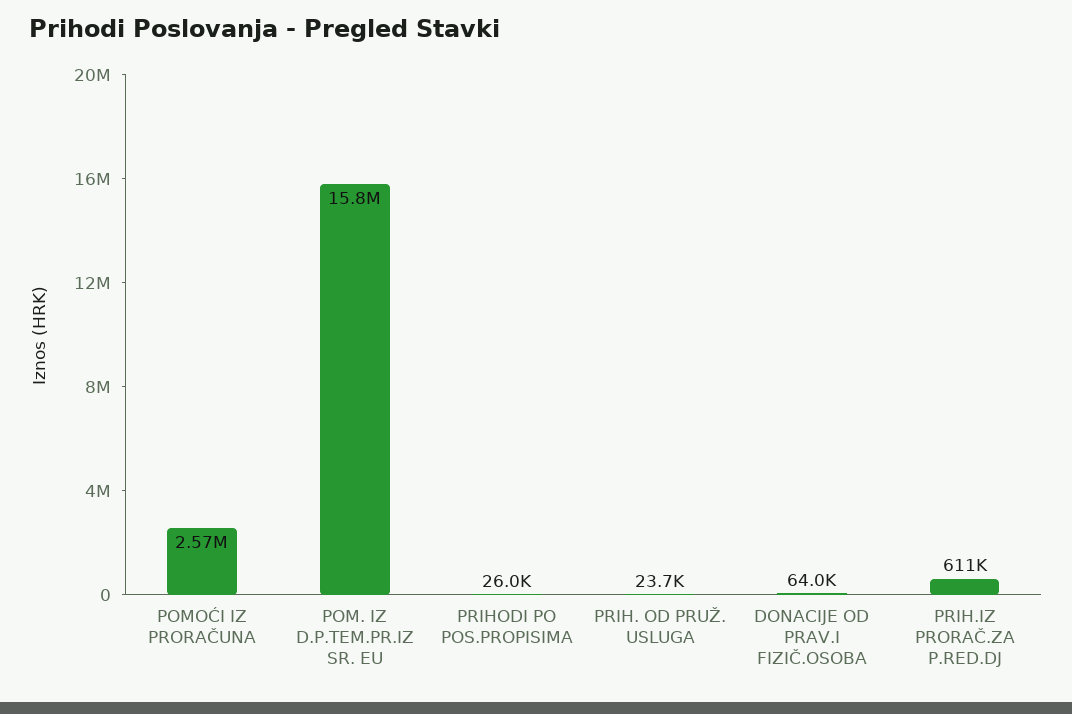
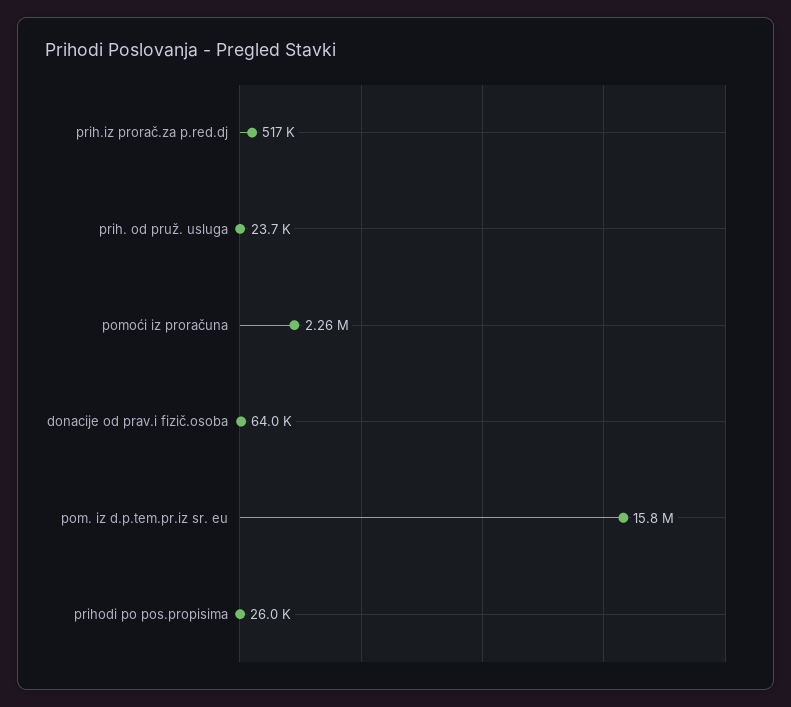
POMOĆI IZ PRORAČUNA: 2570000 -> 2260000
PRIH.IZ PRORAČ.ZA P.RED.DJ: 611000 -> 517000

